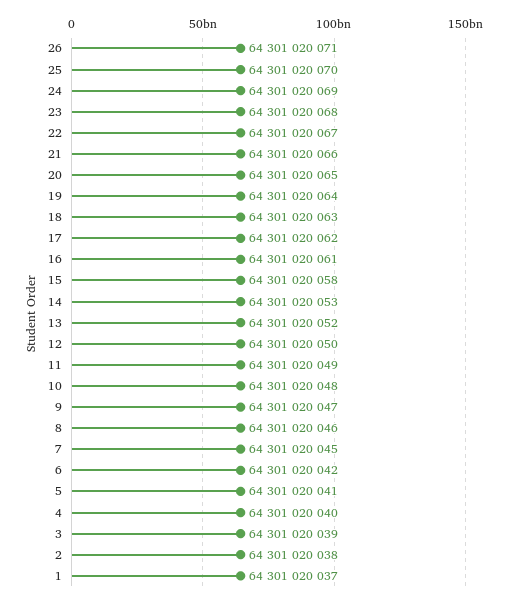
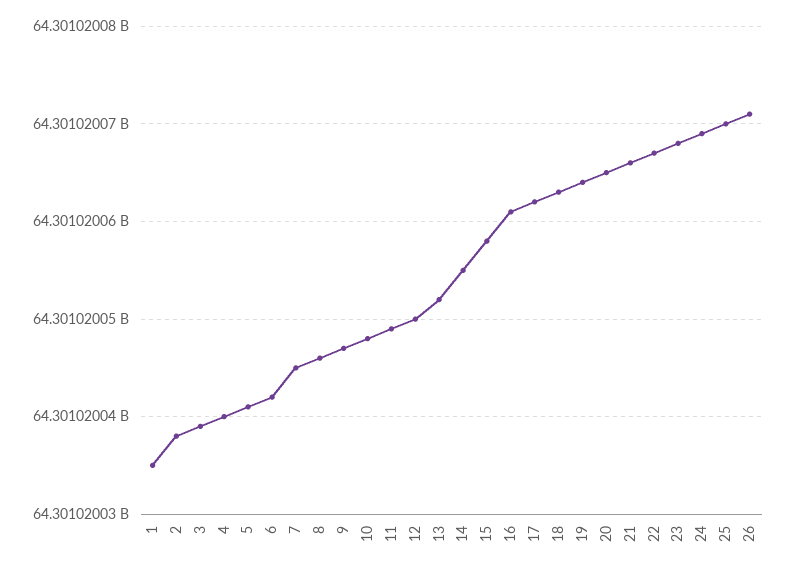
14: 64301020053 -> 64301020055
1: 64301020037 -> 64301020035

